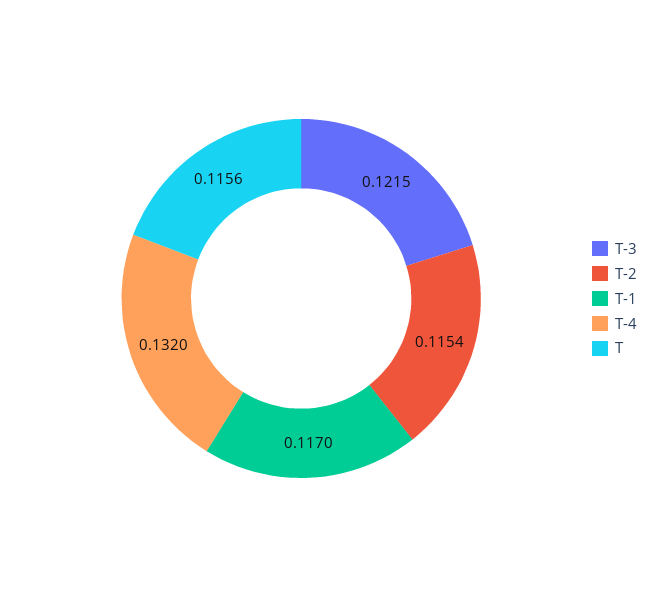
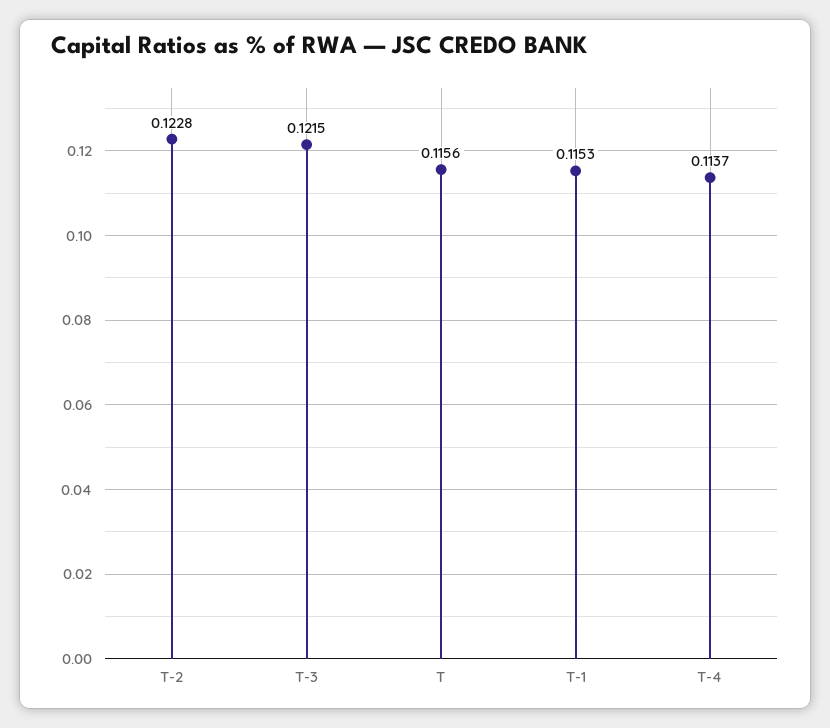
T-2: 0.1154 -> 0.1228
T-1: 0.117 -> 0.1153
T-4: 0.132 -> 0.1137

